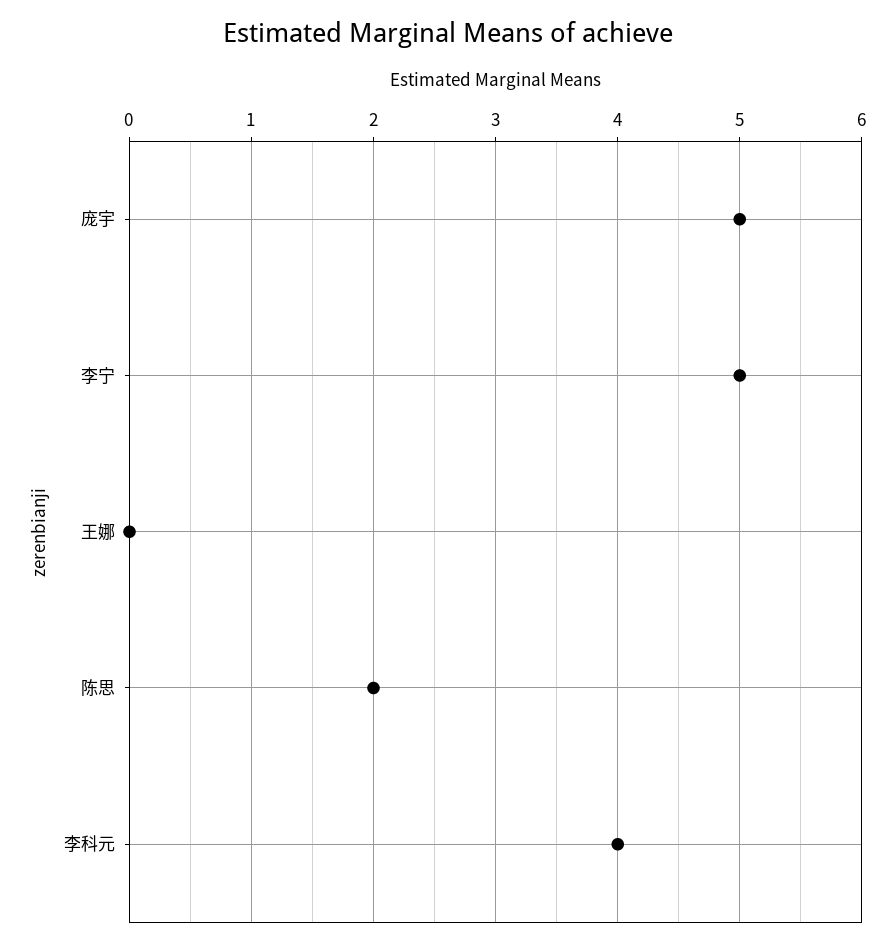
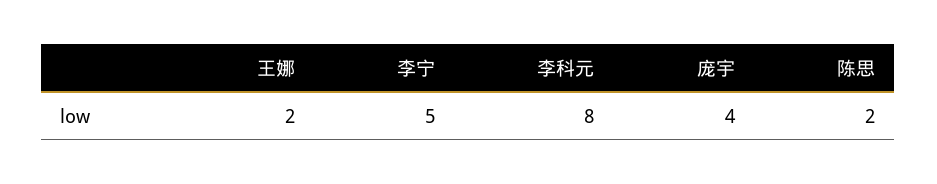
庞宇: 5 -> 4
王娜: 0 -> 2
李科元: 4 -> 8

